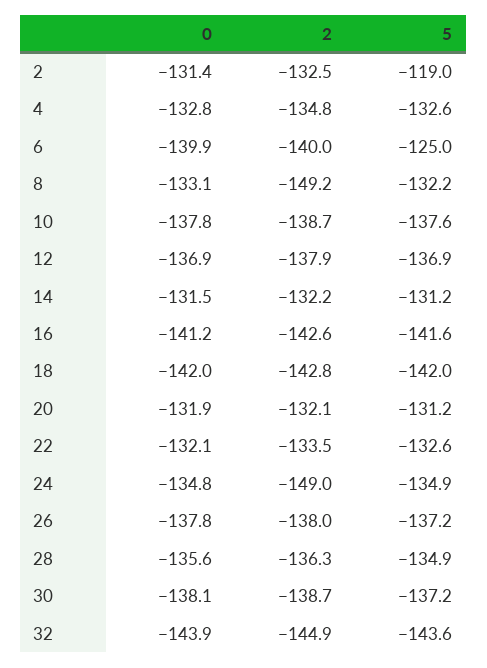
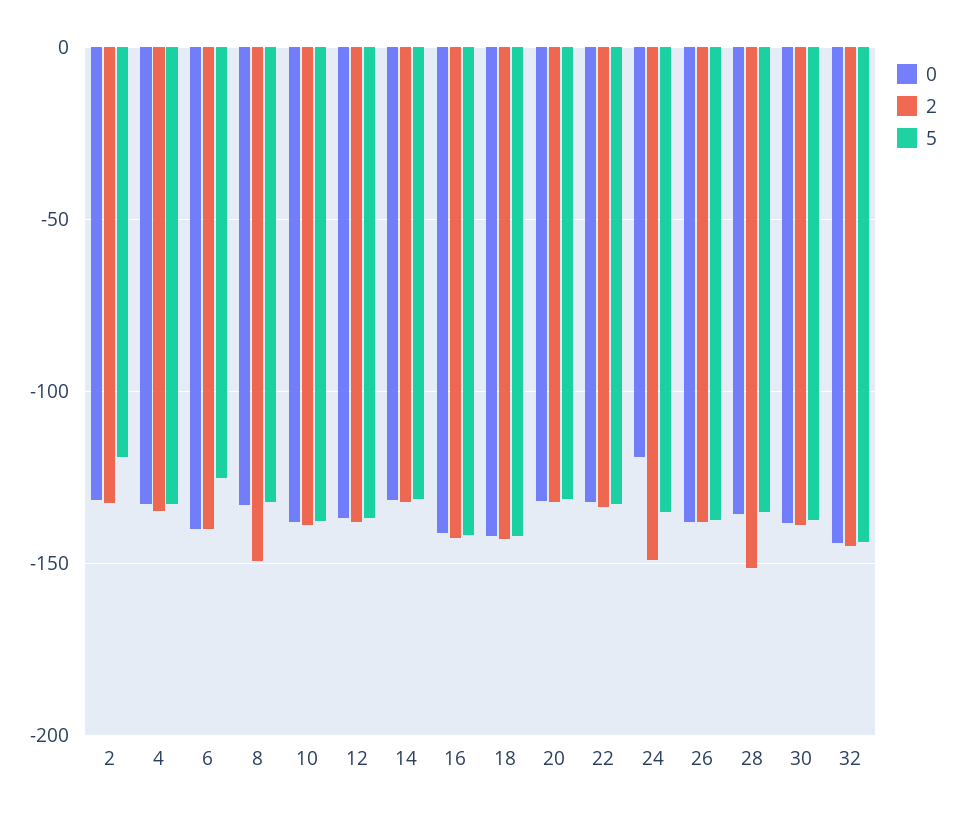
0, 24: -134.8 -> -120
2, 28: -136.3 -> -150

